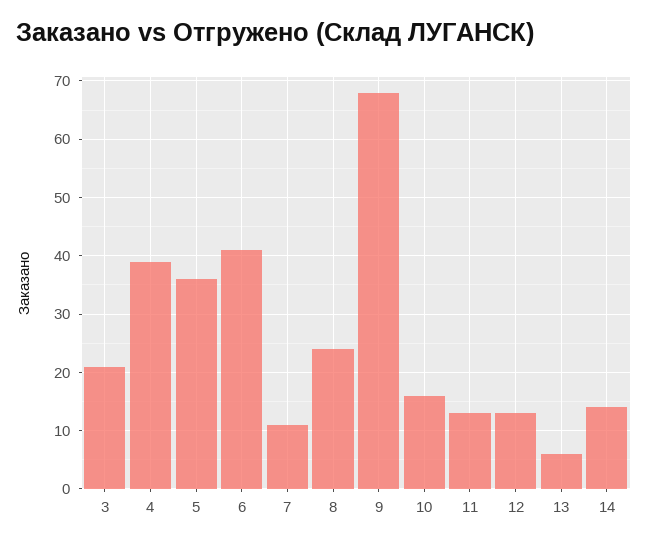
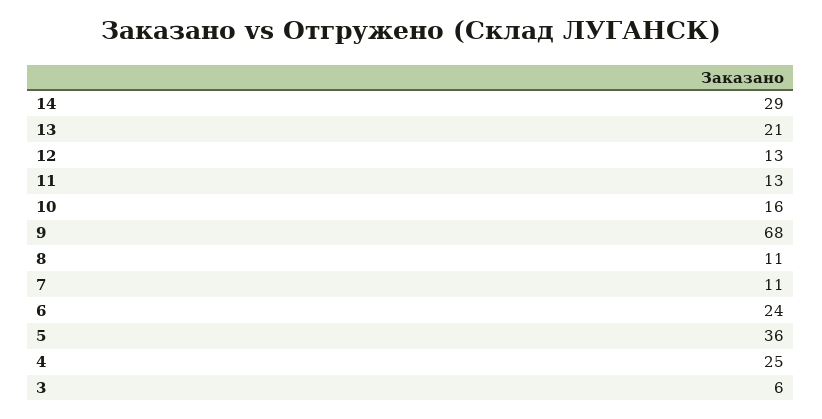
3: 20 -> 6
4: 40 -> 25
6: 40 -> 24
8: 25 -> 11
13: 5 -> 21
14: 15 -> 29

